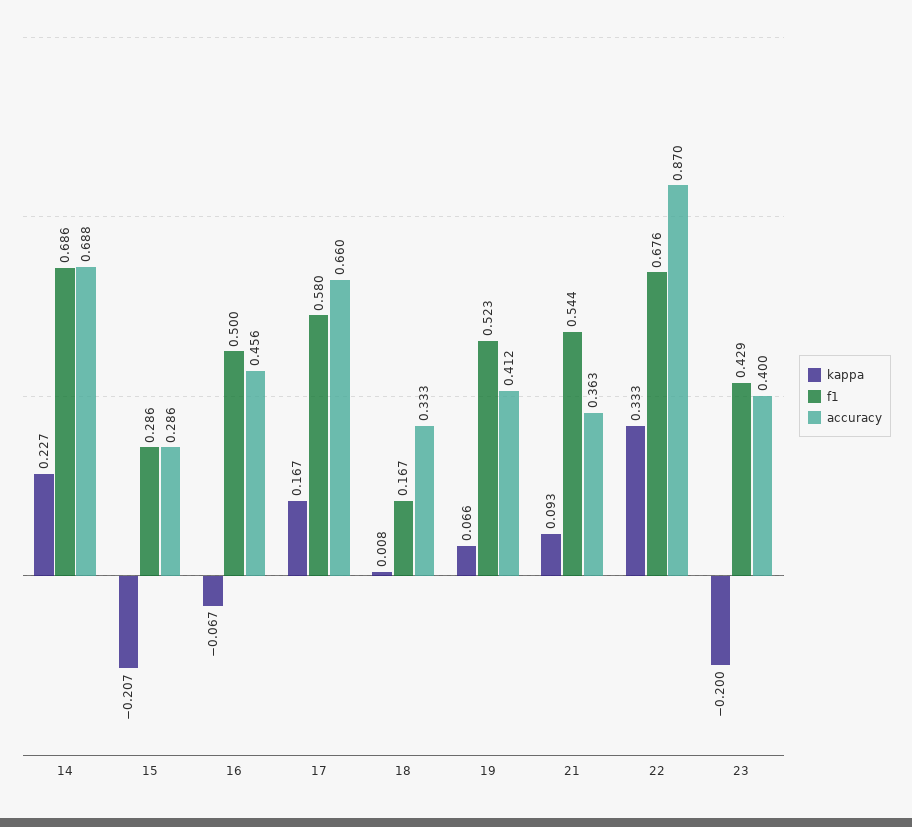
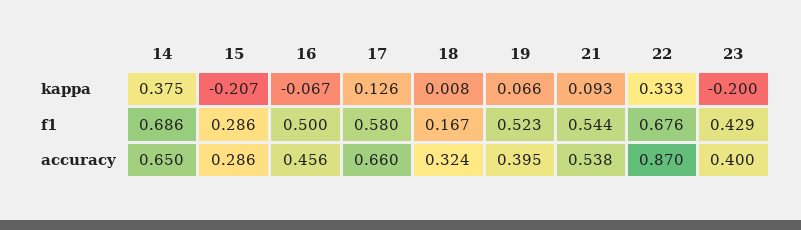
kappa, 14: 0.227 -> 0.375
accuracy, 14: 0.688 -> 0.65
kappa, 17: 0.167 -> 0.126
accuracy, 18: 0.333 -> 0.324
accuracy, 19: 0.412 -> 0.395
accuracy, 21: 0.363 -> 0.538

